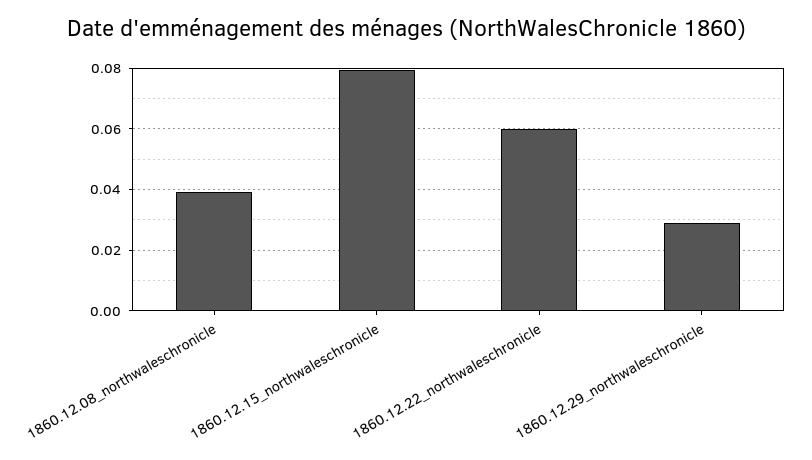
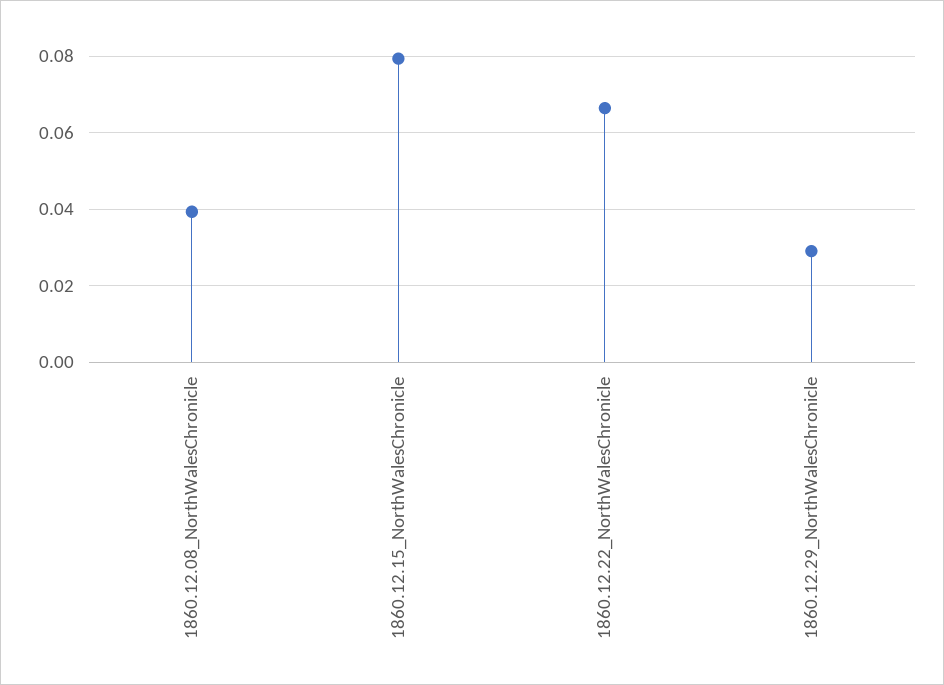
1860.12.22_northwaleschronicle: 0.06 -> 0.066

